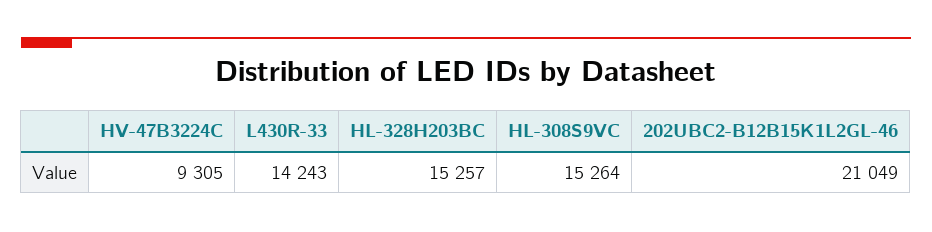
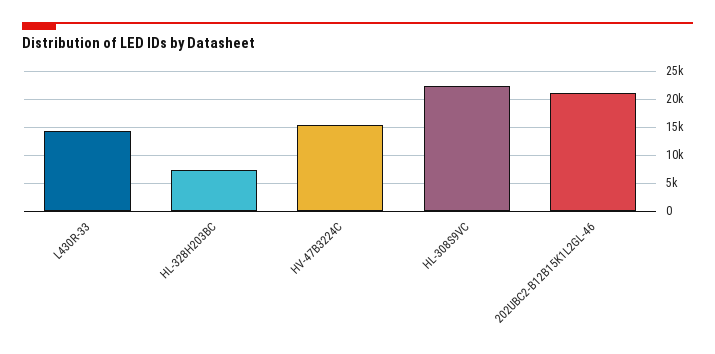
HV-47B3224C: 9305 -> 15000
HL-328H203BC: 15257 -> 7500
HL-308S9VC: 15264 -> 22500

